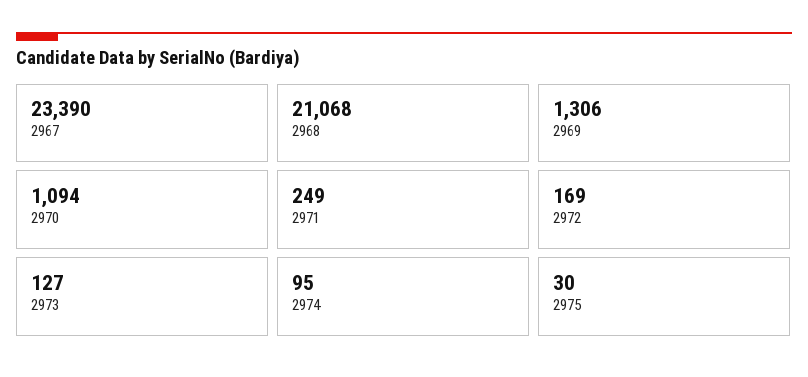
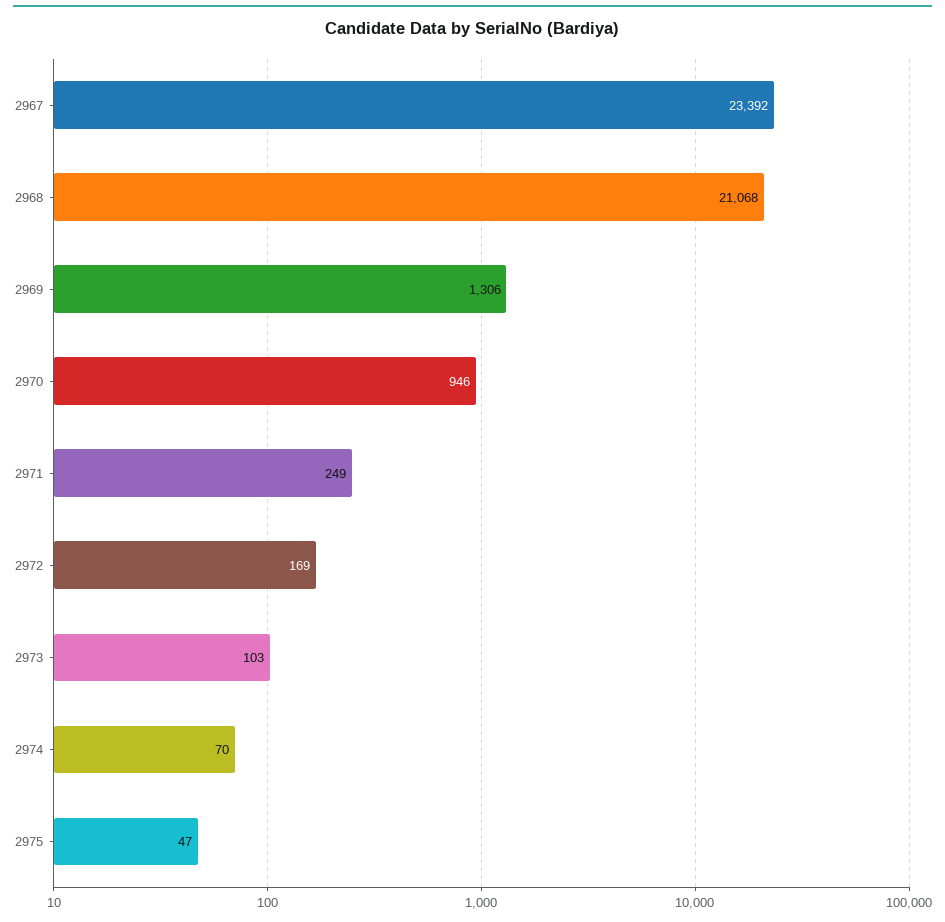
2967: 23390 -> 23392
2970: 1094 -> 946
2973: 127 -> 103
2974: 95 -> 70
2975: 30 -> 47

